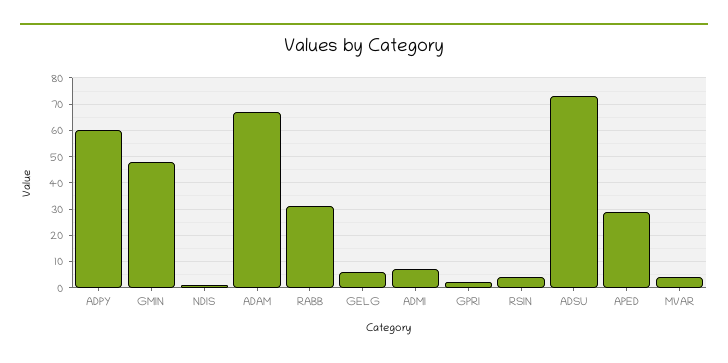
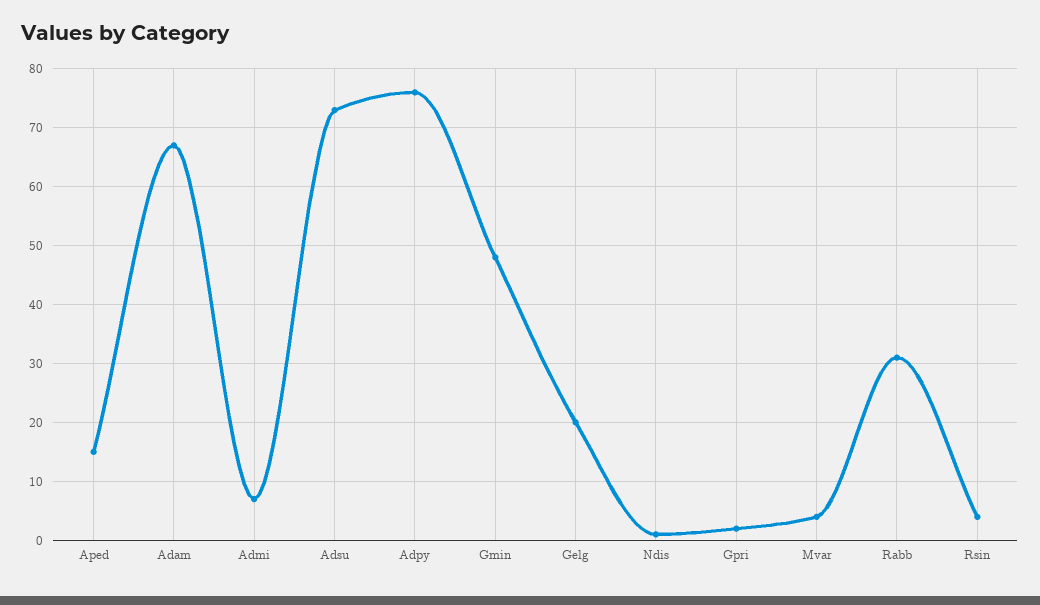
ADPY: 60 -> 75
GELG: 5 -> 20
APED: 30 -> 15

